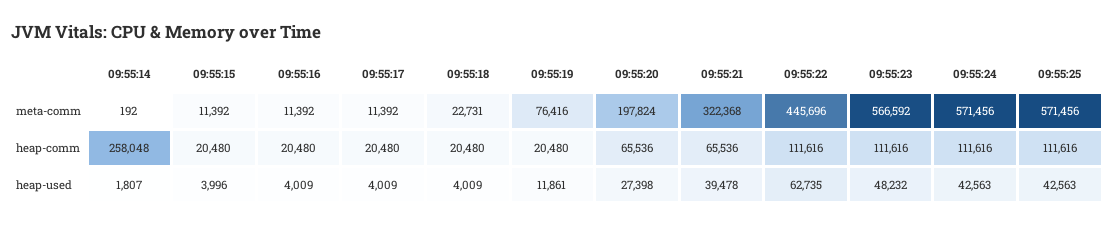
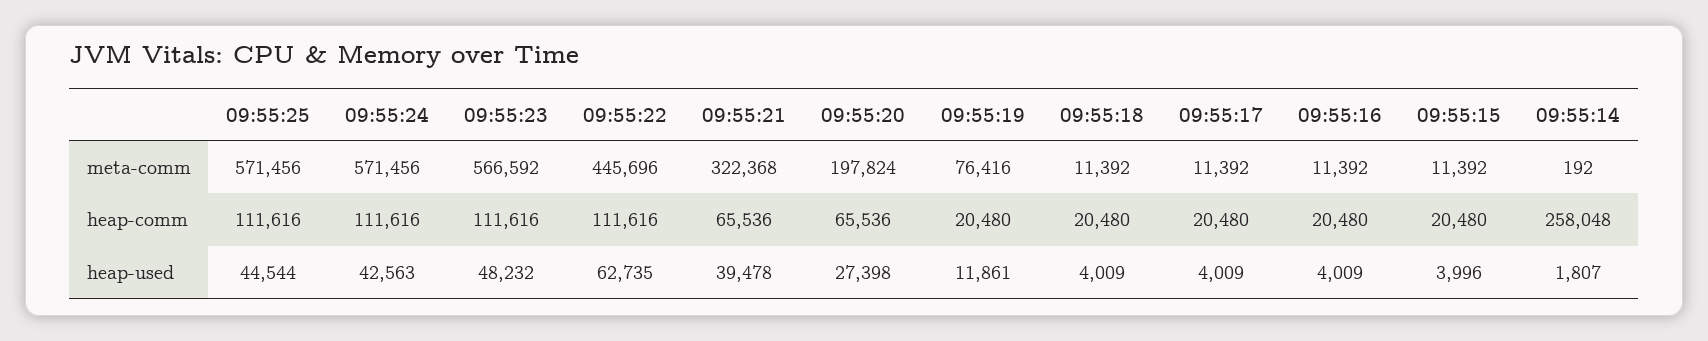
09:55:18, meta-comm: 22731 -> 11392
09:55:25, heap-used: 42563 -> 44544

